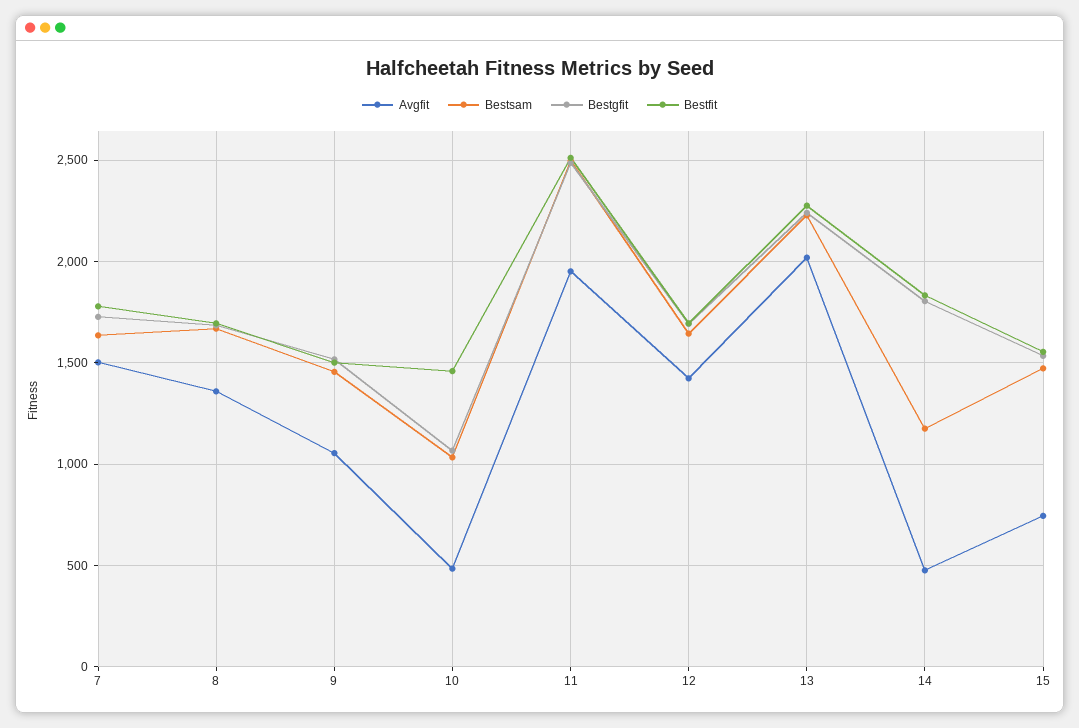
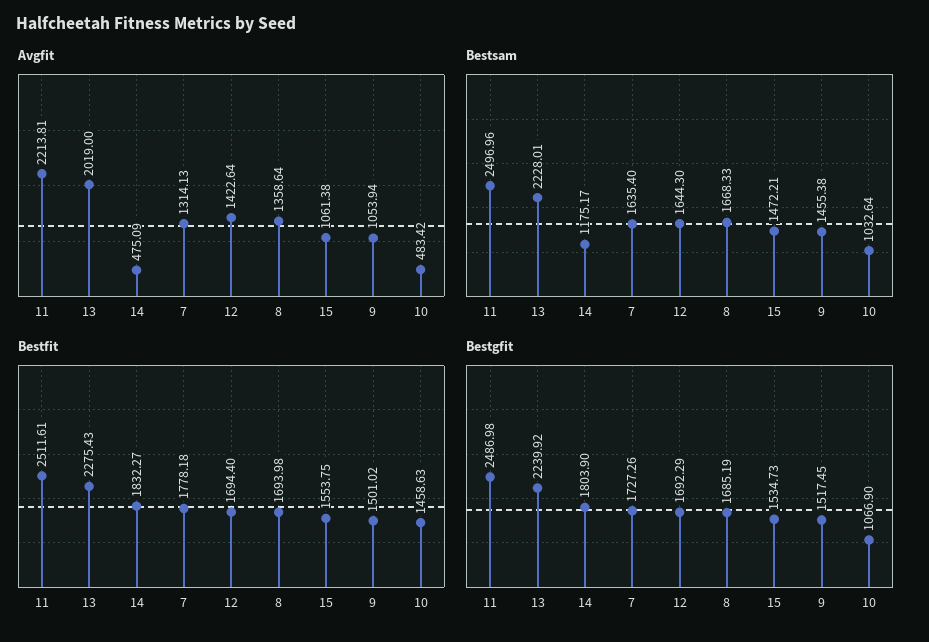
Avgfit, 7: 1500 -> 1314.13
Avgfit, 11: 1950 -> 2213.81
Avgfit, 15: 750 -> 1061.38

